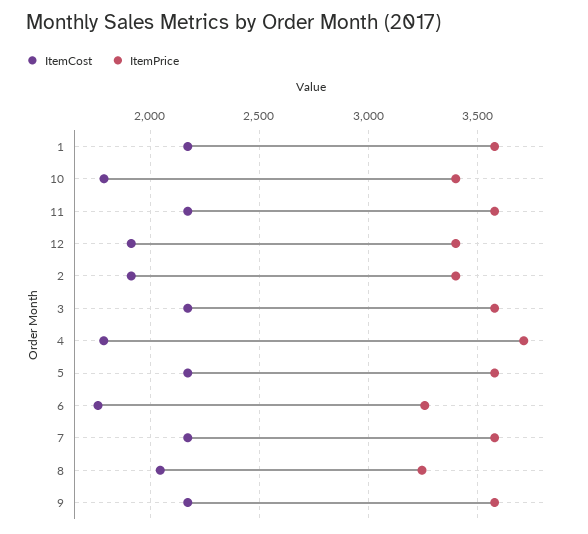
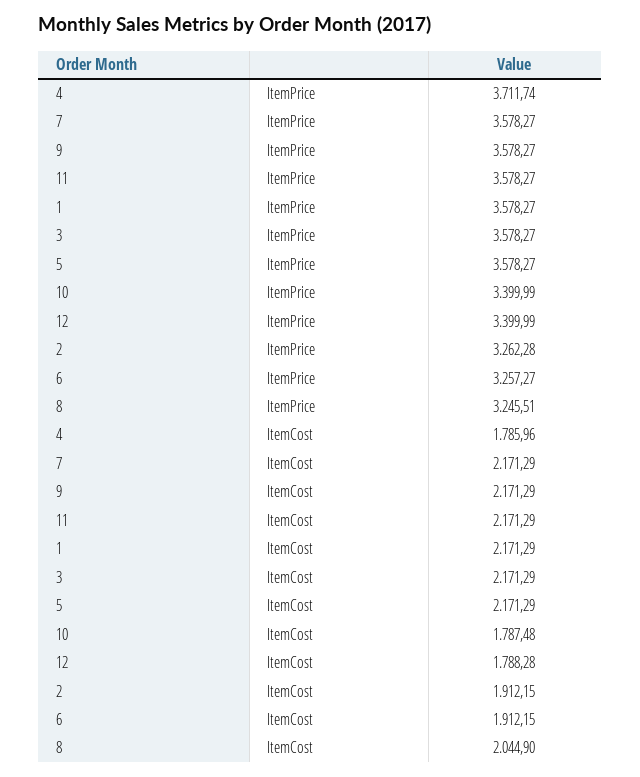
ItemCost, 12: 1900 -> 1788.28
ItemPrice, 2: 3400 -> 3262.28
ItemCost, 6: 1750 -> 1912.15

